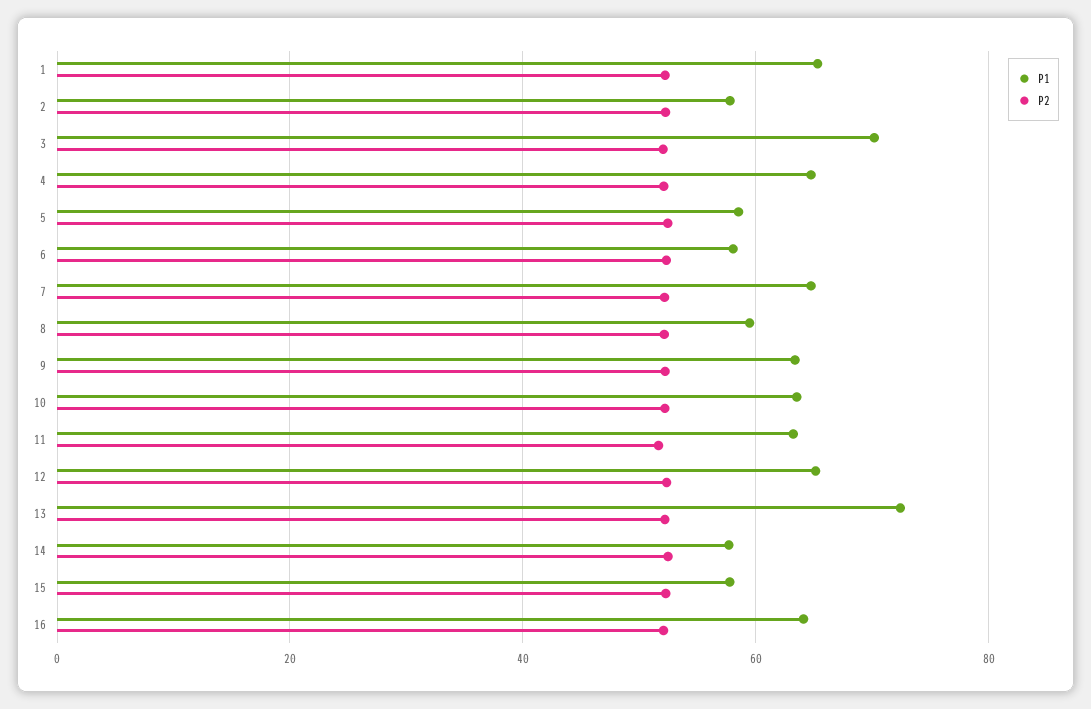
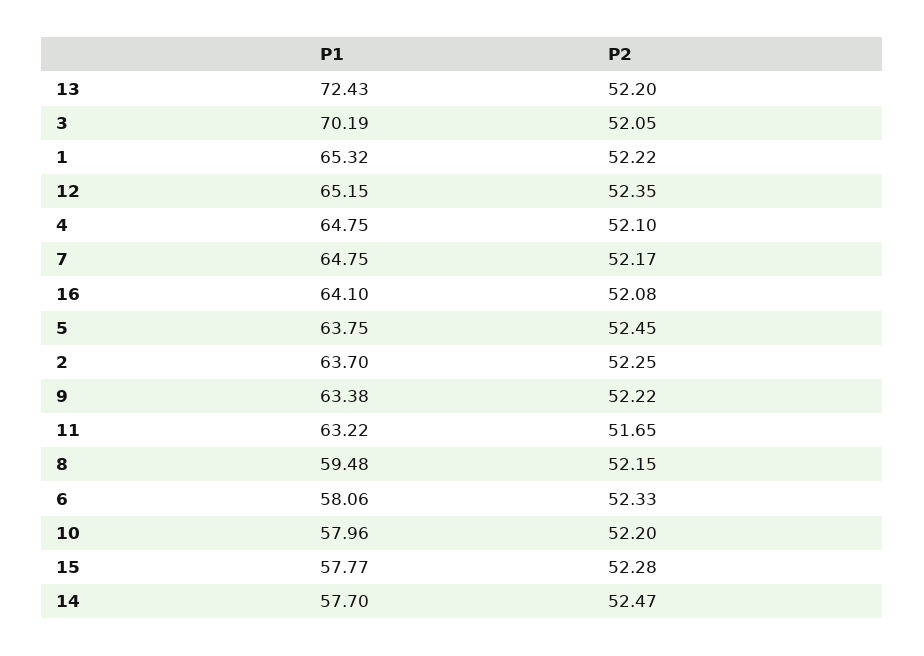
P1, 2: 58 -> 63.7
P1, 5: 58 -> 63.75
P1, 10: 64 -> 57.96

